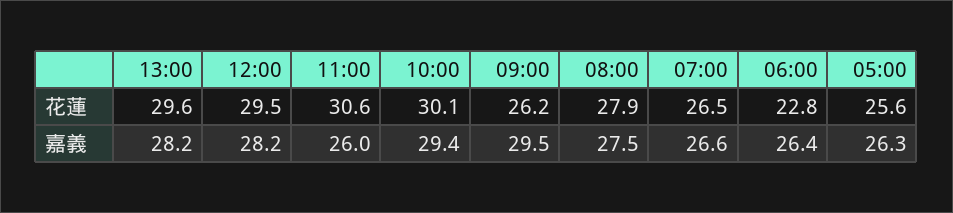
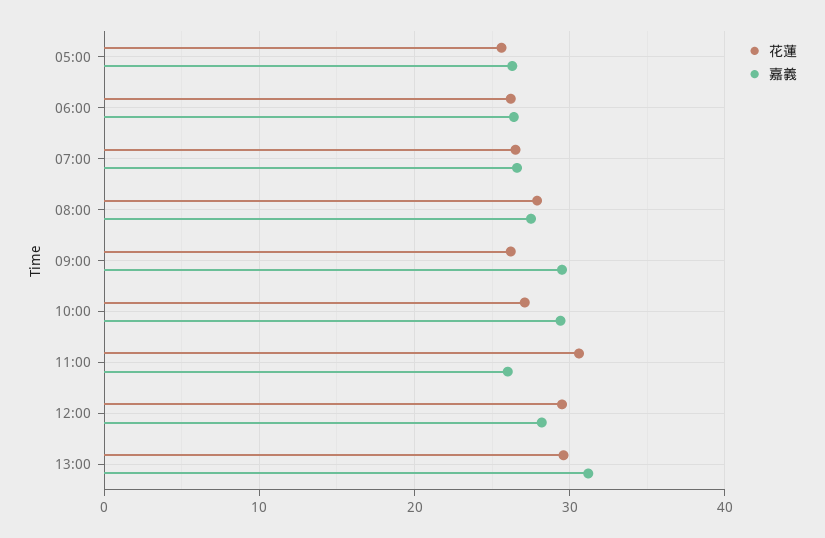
花蓮, 10:00: 30.1 -> 27
花蓮, 06:00: 22.8 -> 26
嘉義, 13:00: 28.2 -> 31

